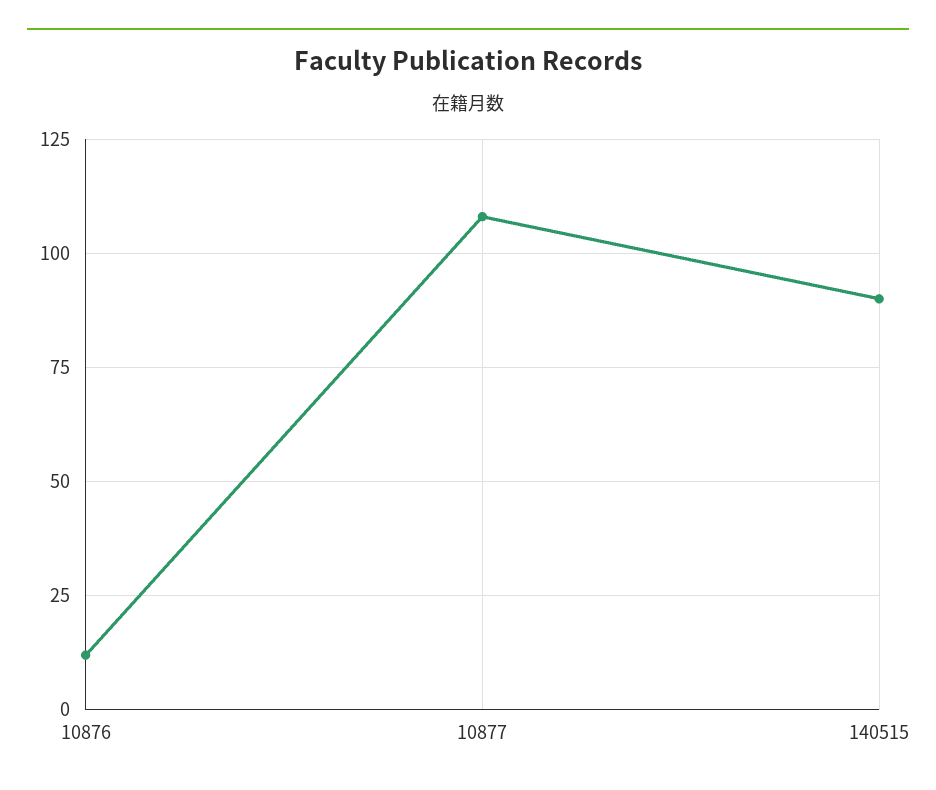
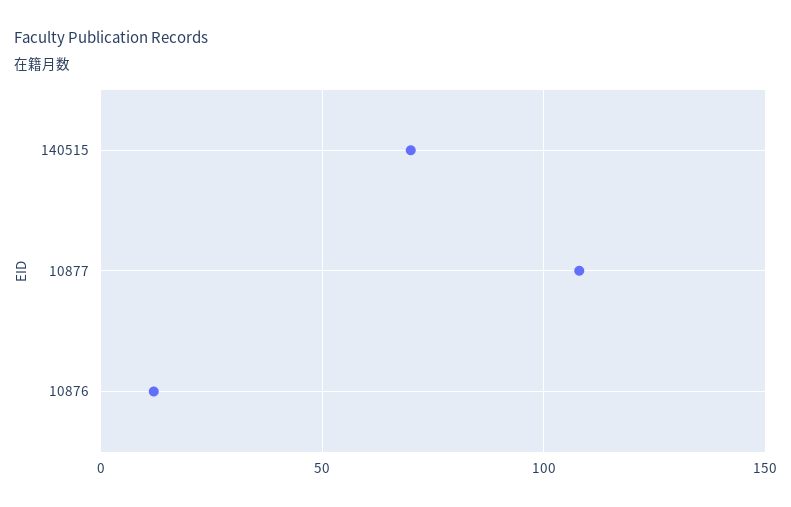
140515: 90 -> 70

